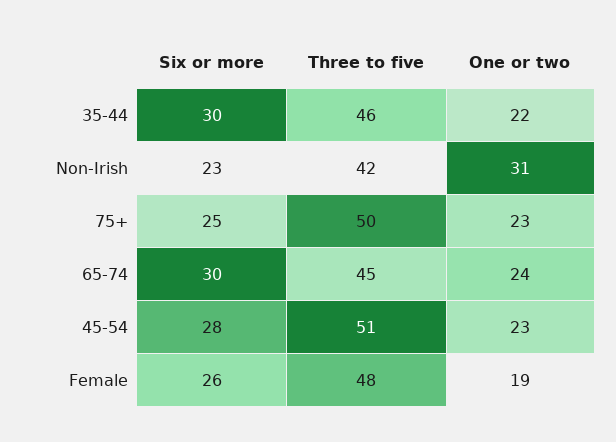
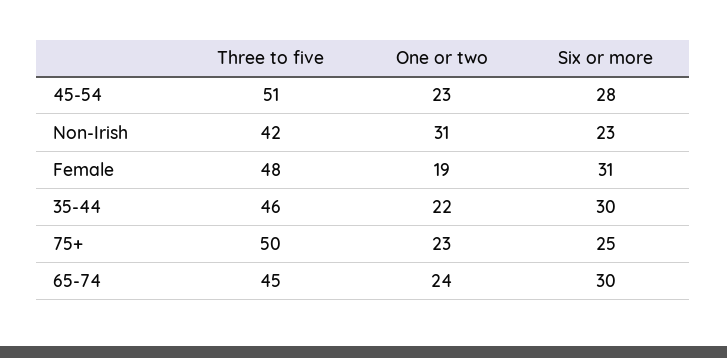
Six or more, Female: 26 -> 31

